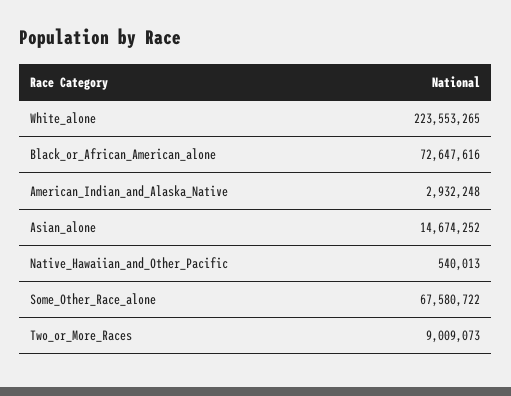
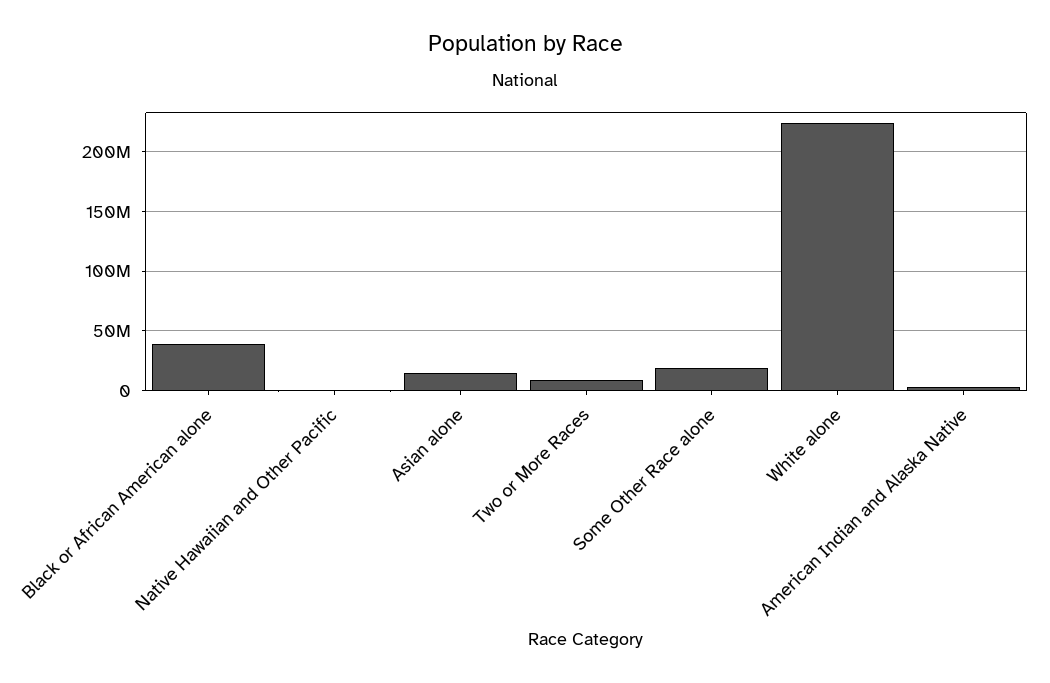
Black_or_African_American_alone: 72647616 -> 40000000
Some_Other_Race_alone: 67580722 -> 20000000

